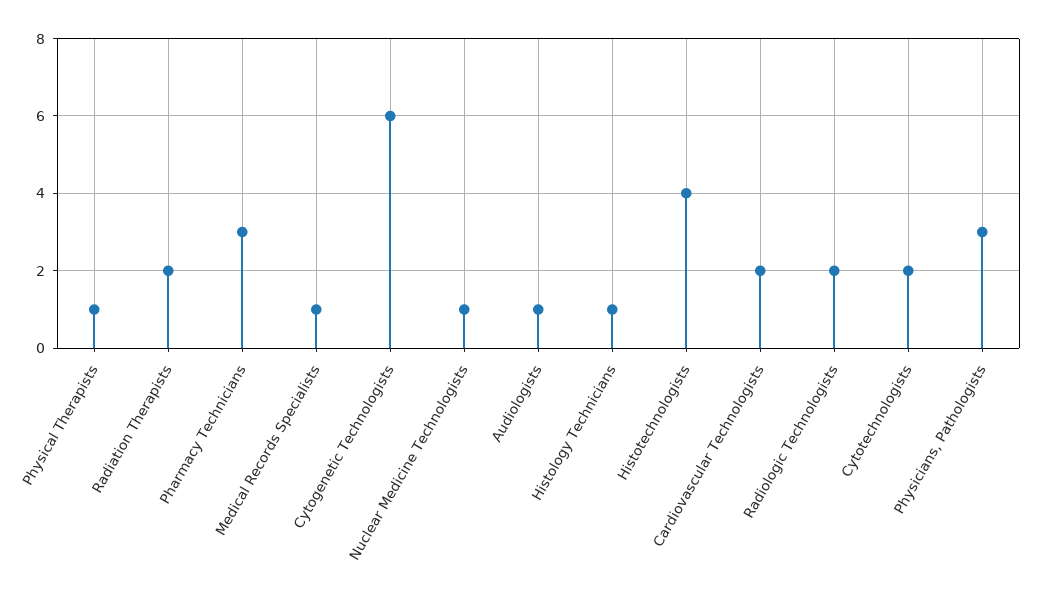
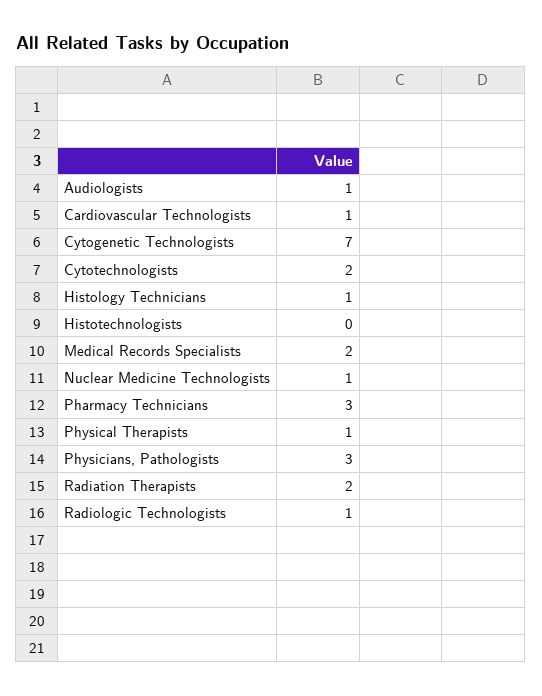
Medical Records Specialists: 1 -> 2
Cytogenetic Technologists: 6 -> 7
Histotechnologists: 4 -> 0
Cardiovascular Technologists: 2 -> 1
Radiologic Technologists: 2 -> 1

